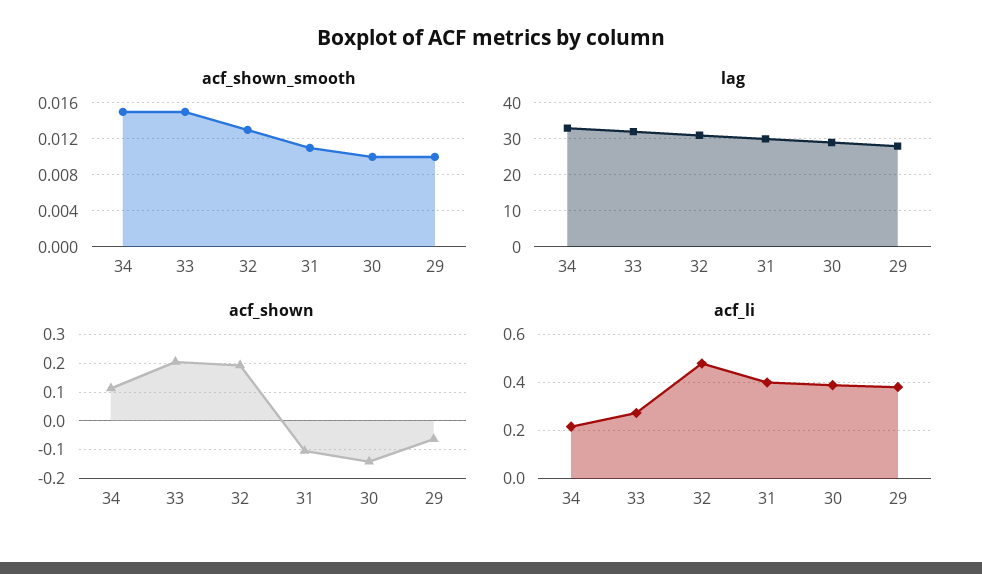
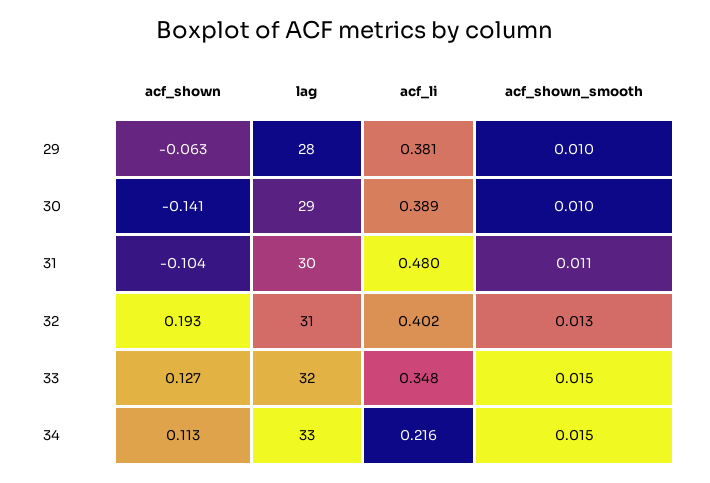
acf_shown, 33: 0.2 -> 0.127
acf_li, 33: 0.275 -> 0.348
acf_li, 32: 0.475 -> 0.402
acf_li, 31: 0.4 -> 0.48

